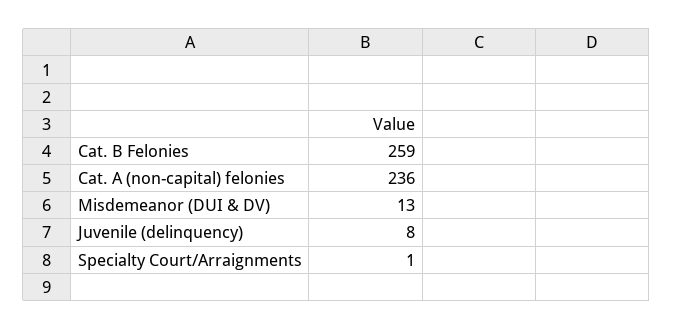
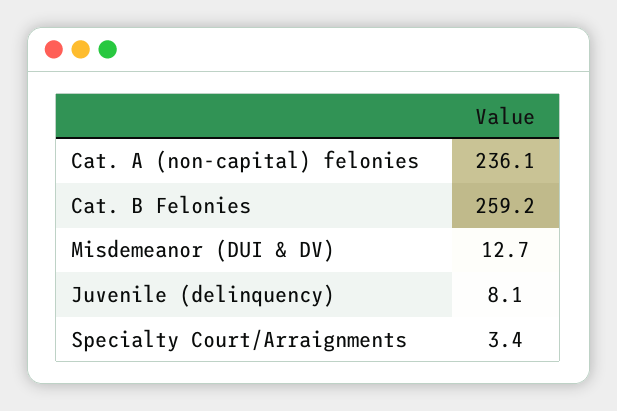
Specialty Court/Arraignments: 1 -> 3.4

